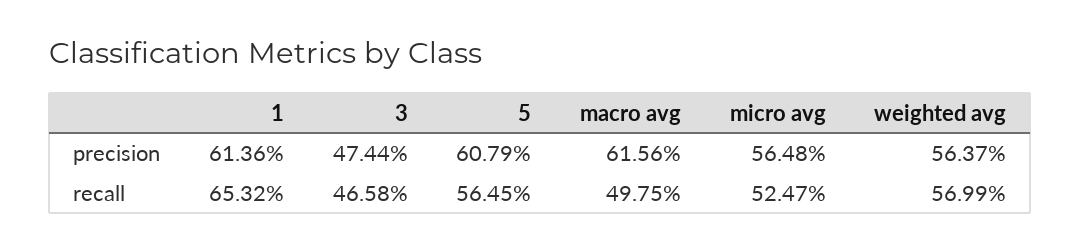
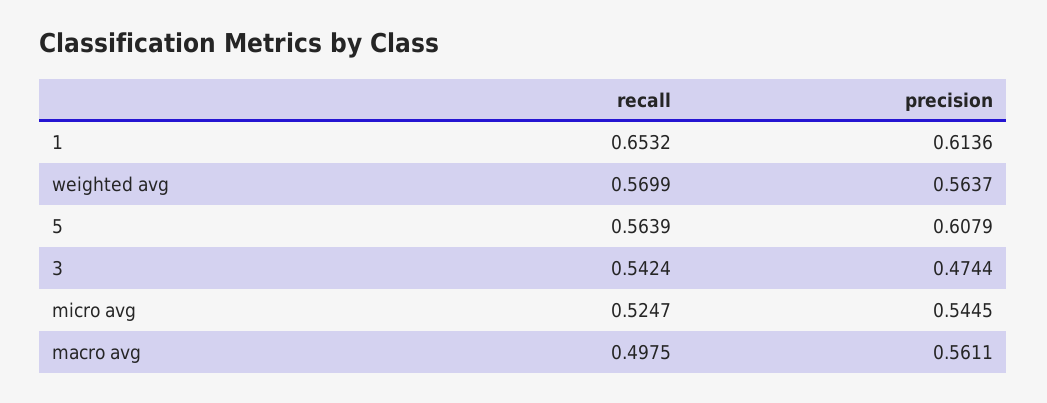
macro avg, precision: 0.6156 -> 0.5611
micro avg, precision: 0.5648 -> 0.5445
3, recall: 0.4658 -> 0.5424
5, recall: 0.5645 -> 0.5639

